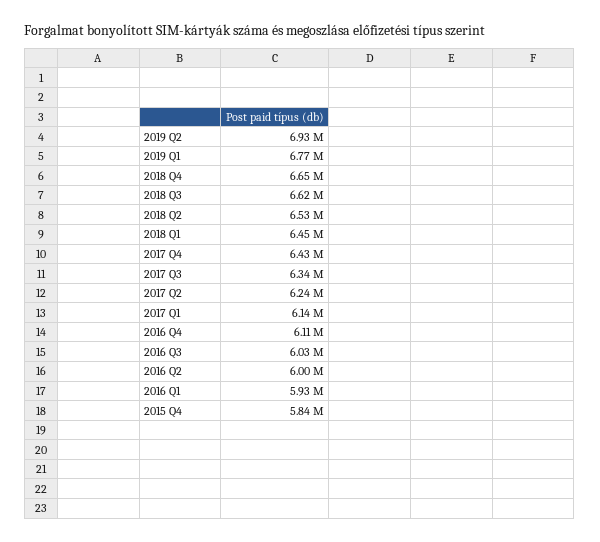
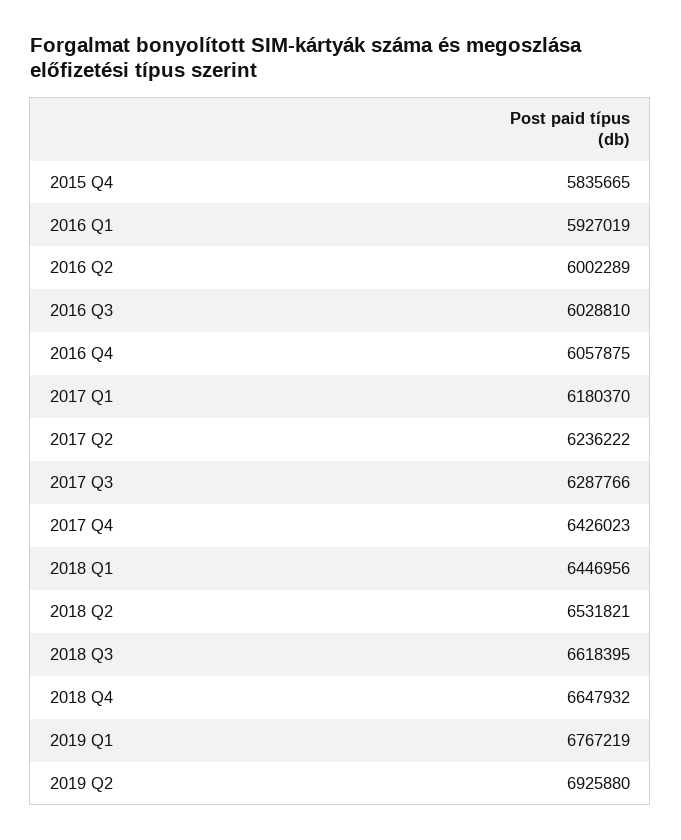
2017 Q3: 6340000 -> 6287766
2017 Q1: 6140000 -> 6180370
2016 Q4: 6110000 -> 6057875

